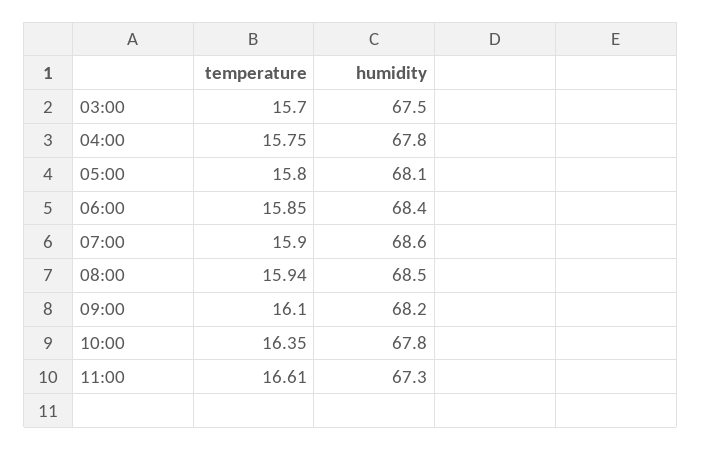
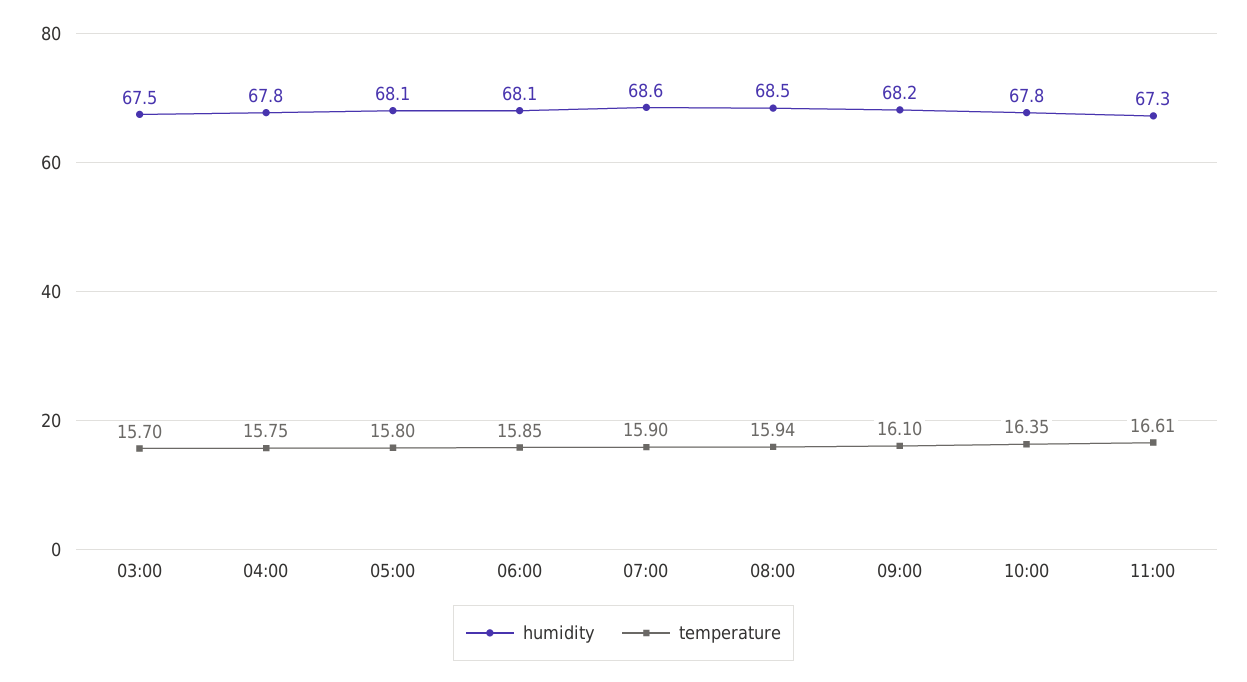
humidity, 06:00: 68.4 -> 68.1

